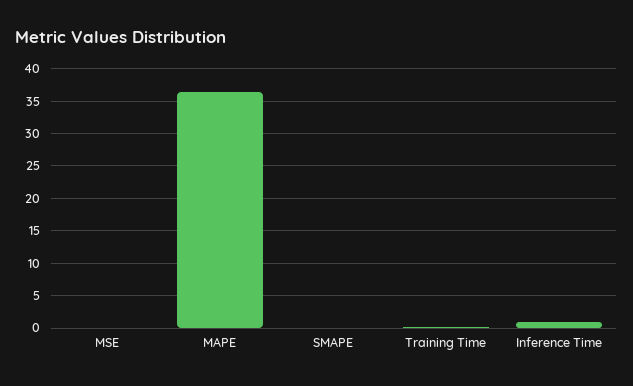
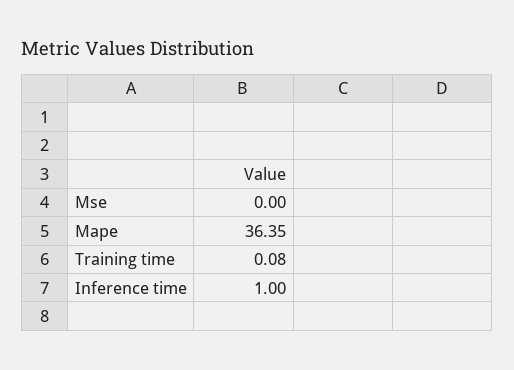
SMAPE: 0 -> none

